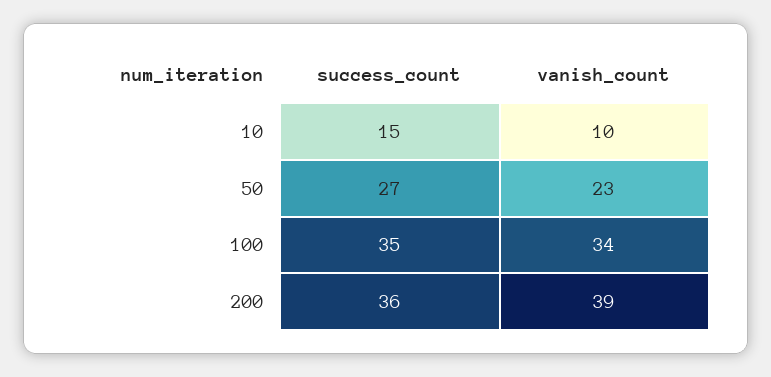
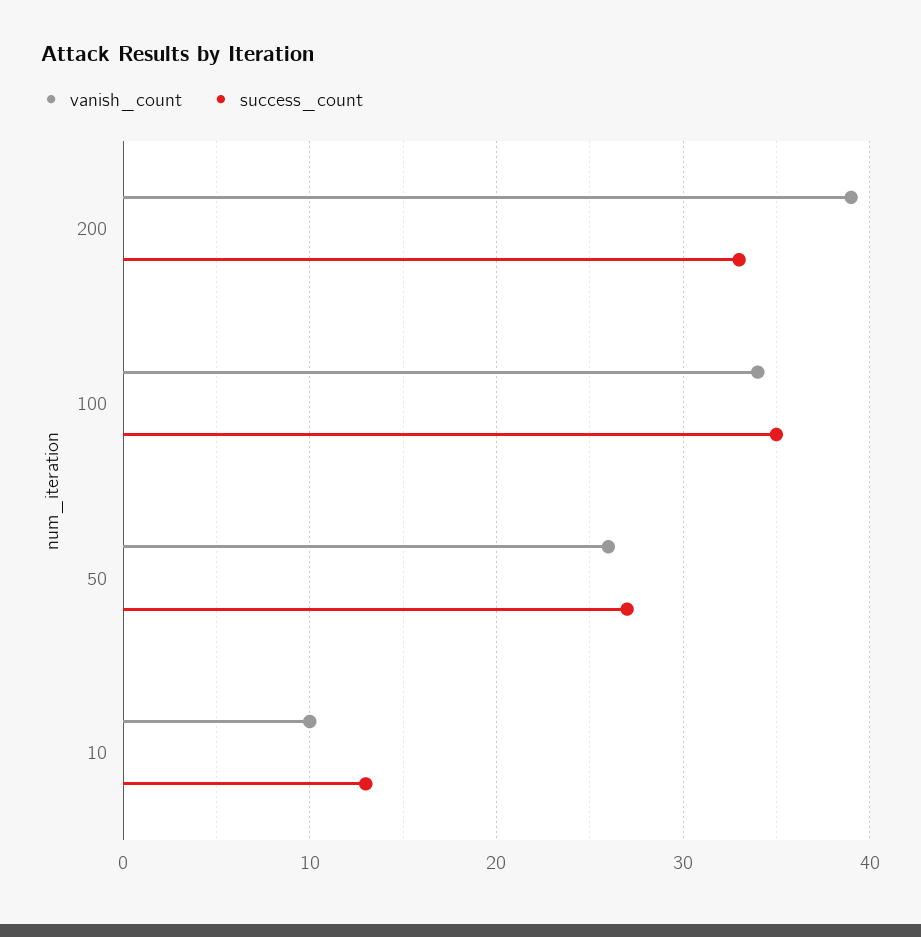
success_count, 10: 15 -> 13
vanish_count, 50: 23 -> 26
success_count, 200: 36 -> 33

